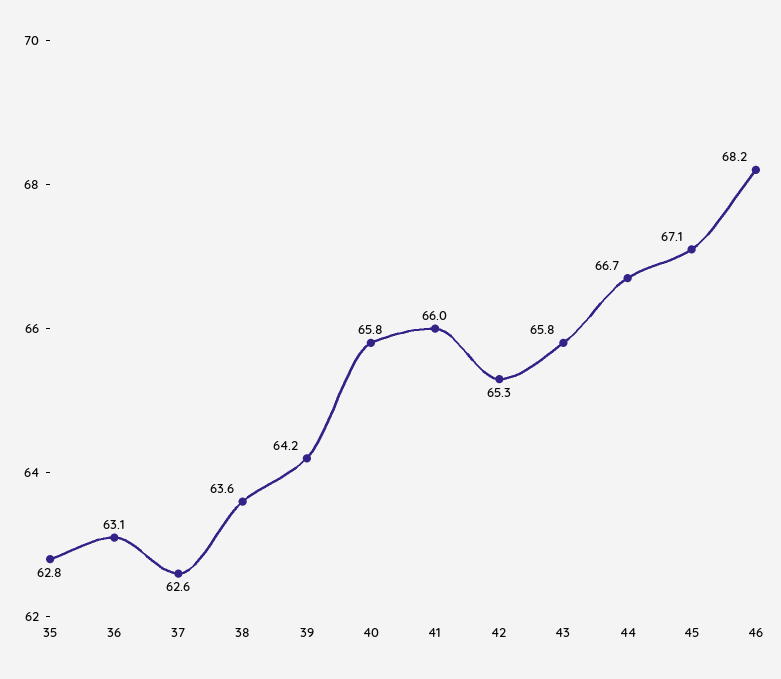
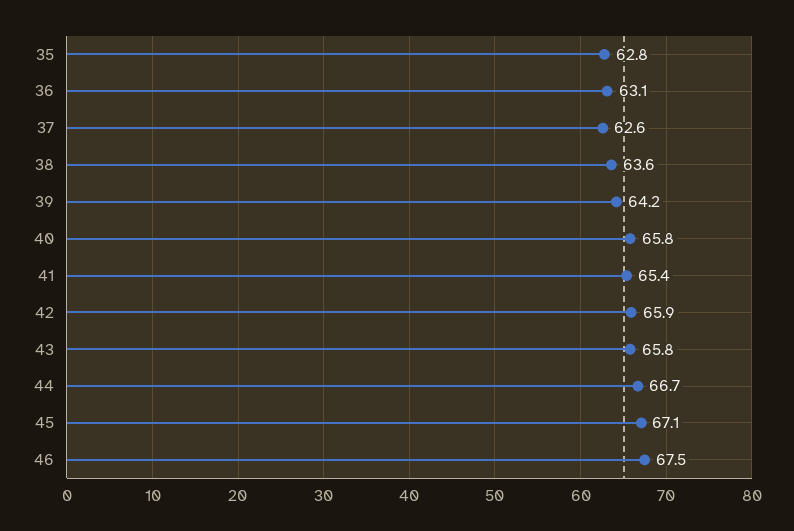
41: 66 -> 65.4
42: 65.3 -> 65.9
46: 68.2 -> 67.5

